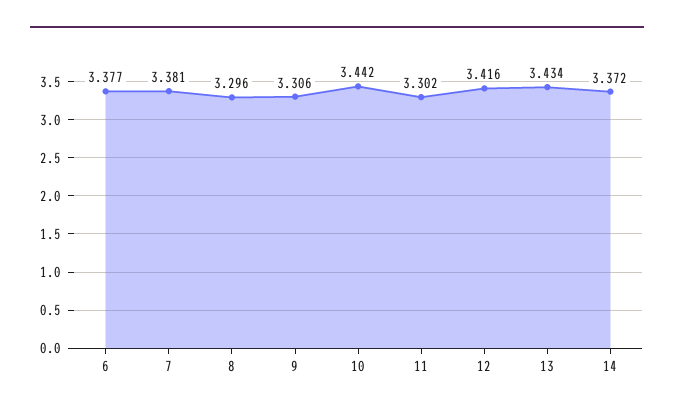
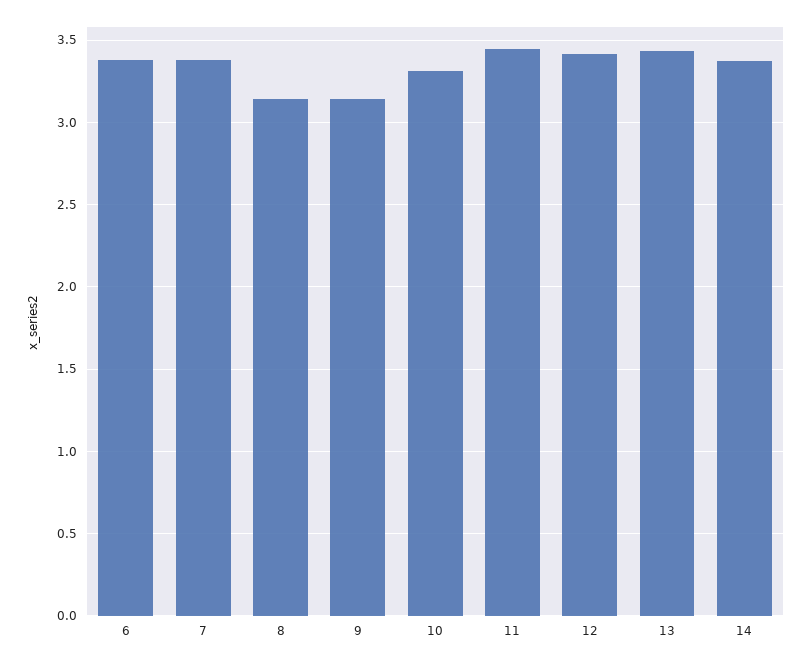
8: 3.296 -> 3.15
9: 3.306 -> 3.15
10: 3.442 -> 3.3
11: 3.302 -> 3.45

